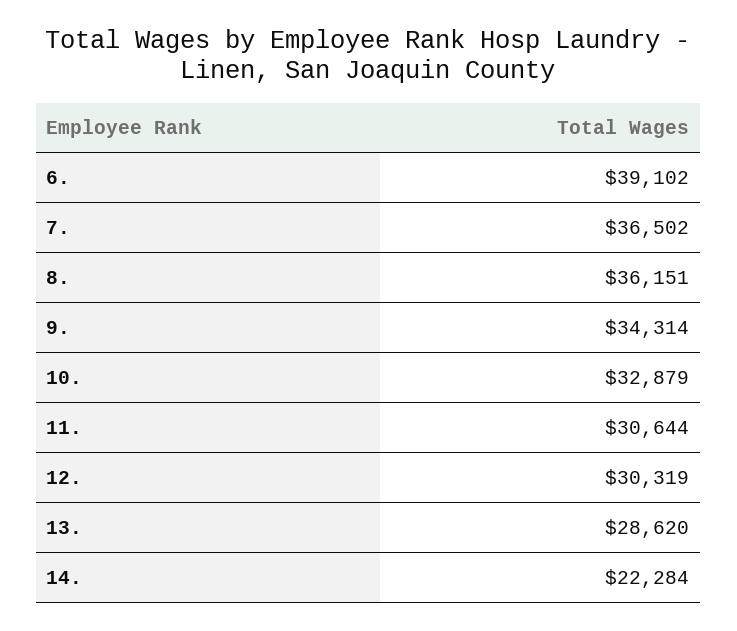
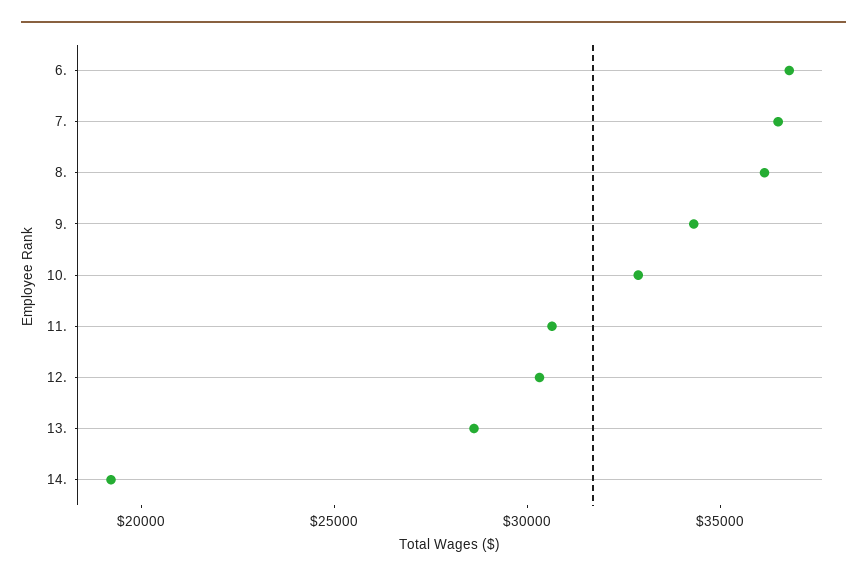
6.: 39102 -> 37000
14.: 22284 -> 19000

